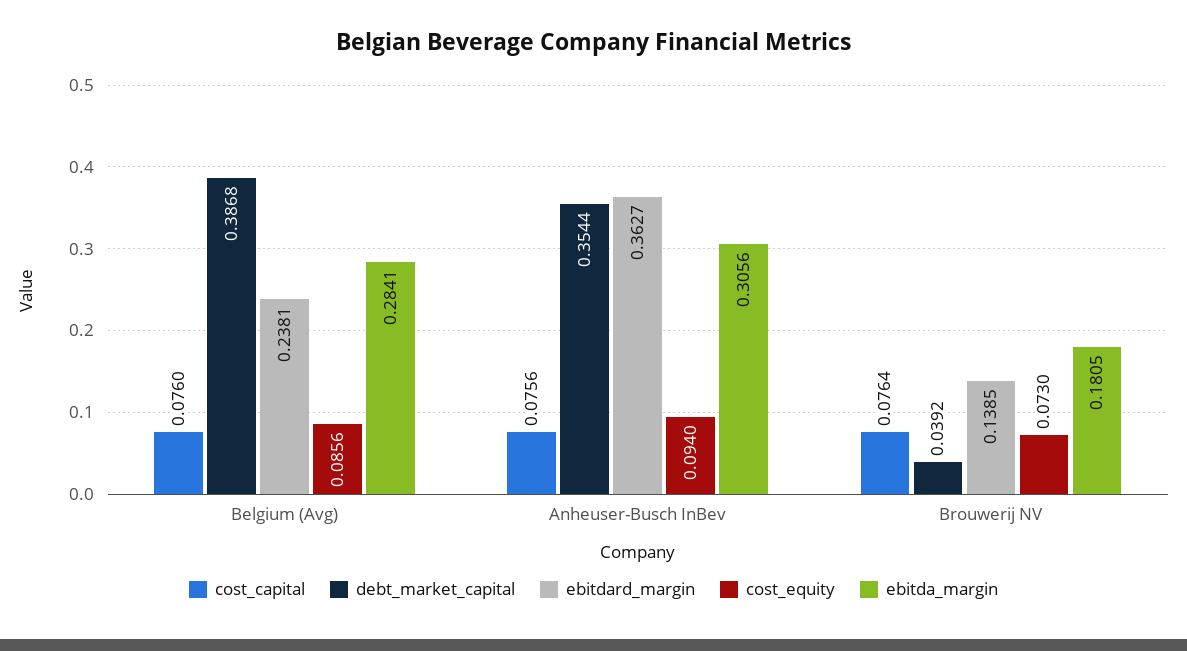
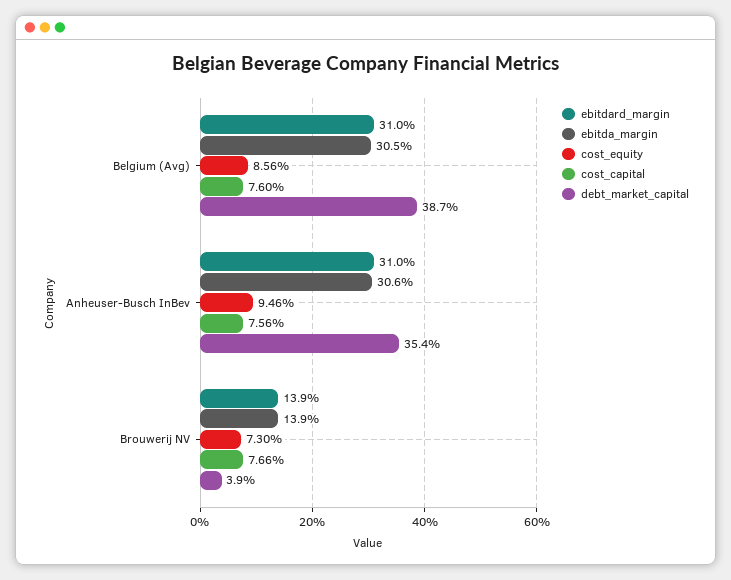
ebitdard_margin, Belgium (Avg): 0.2381 -> 0.31
ebitda_margin, Belgium (Avg): 0.2841 -> 0.305
ebitdard_margin, Anheuser-Busch InBev: 0.3627 -> 0.31
cost_equity, Anheuser-Busch InBev: 0.094 -> 0.0946
cost_capital, Brouwerij NV: 0.0764 -> 0.0766
ebitda_margin, Brouwerij NV: 0.1805 -> 0.139

